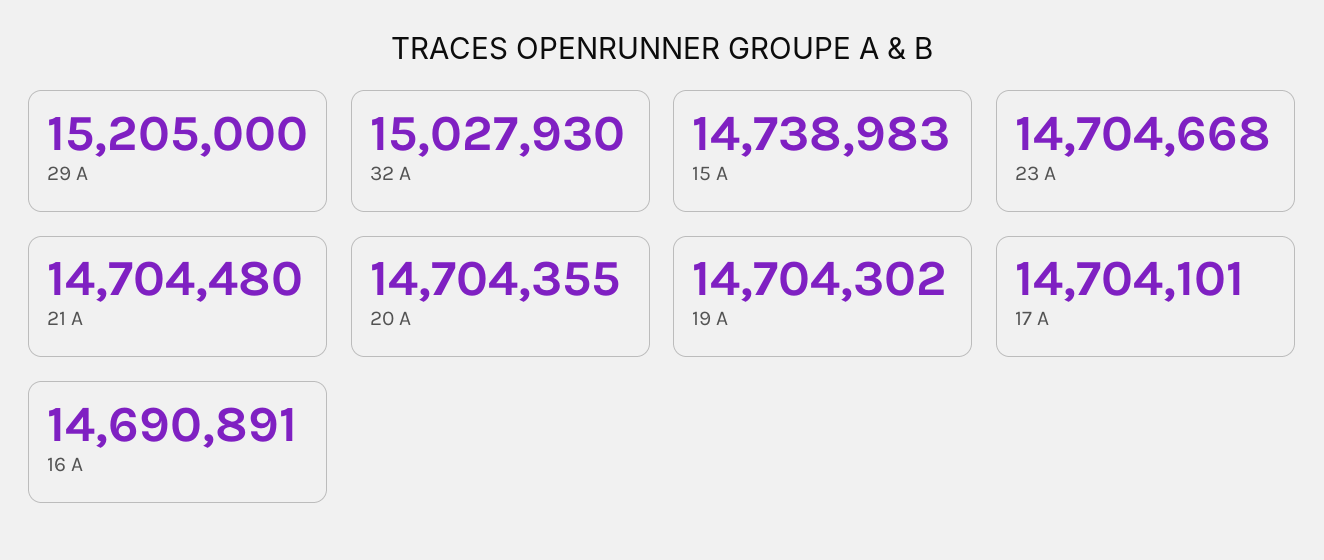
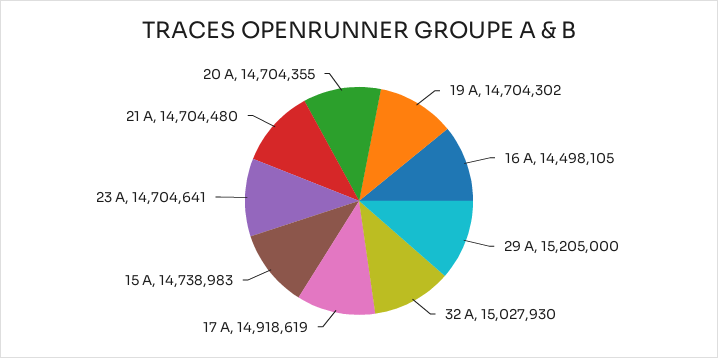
23 A: 14704668 -> 14704641
17 A: 14704101 -> 14918619
16 A: 14690891 -> 14498105

